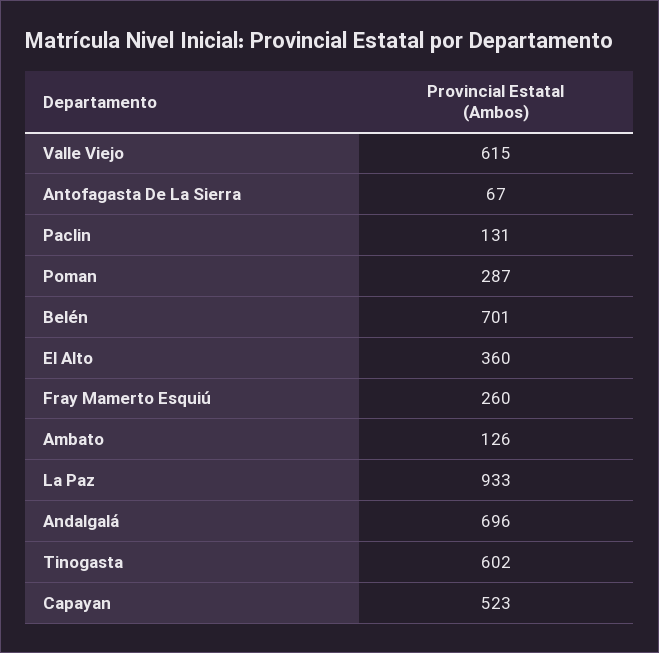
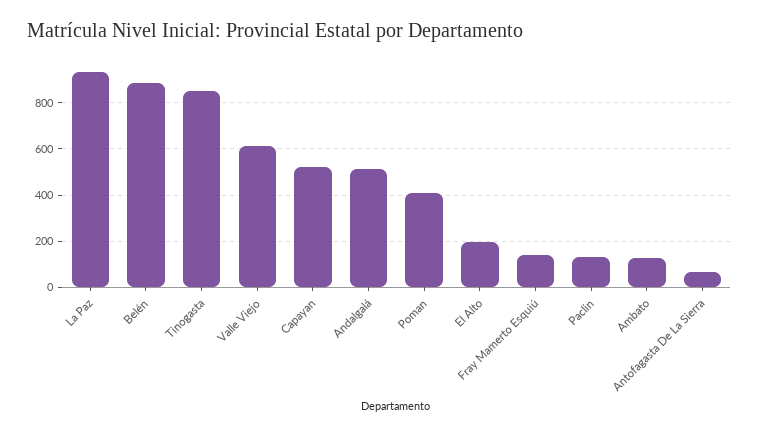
Poman: 287 -> 400
Belén: 701 -> 900
El Alto: 360 -> 200
Fray Mamerto Esquiú: 260 -> 150
Andalgalá: 696 -> 500
Tinogasta: 602 -> 850

